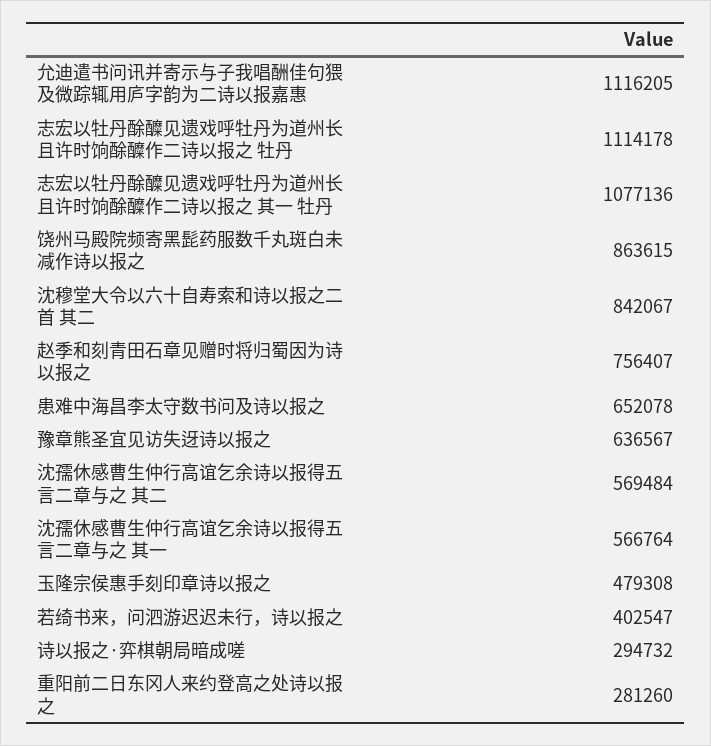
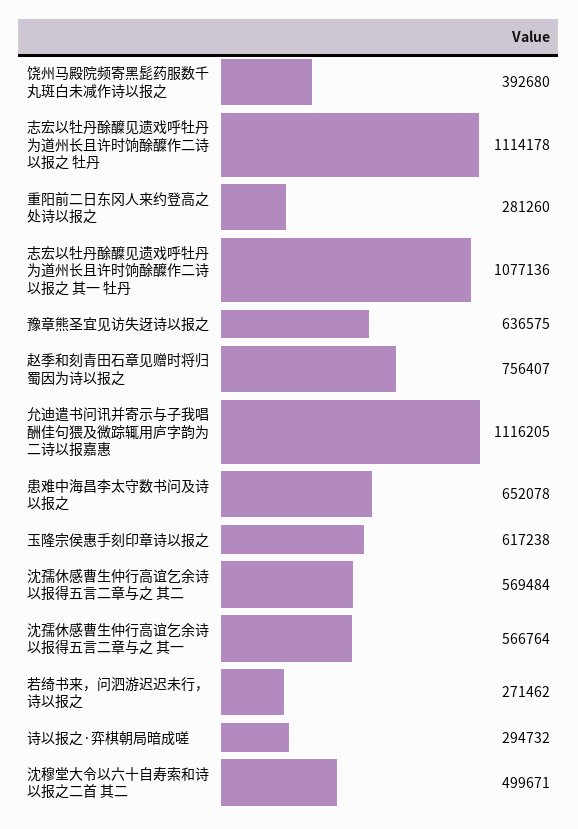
饶州马殿院频寄黑髭药服数千丸斑白未减作诗以报之: 863615 -> 392680
沈穆堂大令以六十自寿索和诗以报之二首 其二: 842067 -> 499671
豫章熊圣宜见访失迓诗以报之: 636567 -> 636575
玉隆宗侯惠手刻印章诗以报之: 479308 -> 617238
若绮书来，问泗游迟迟未行，诗以报之: 402547 -> 271462

